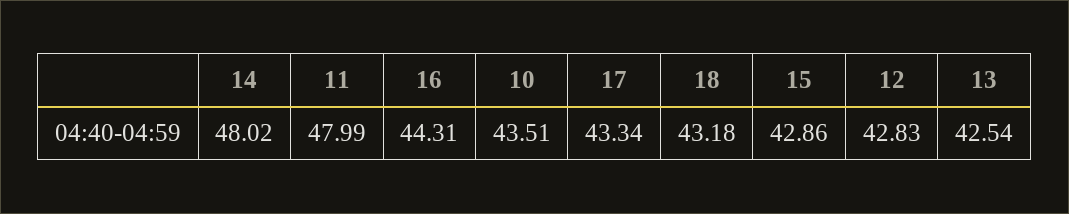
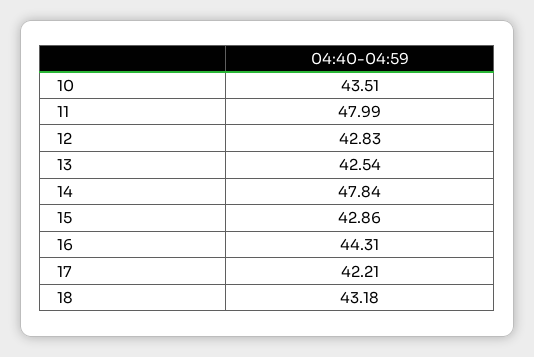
14: 48.02 -> 47.84
17: 43.34 -> 42.21

